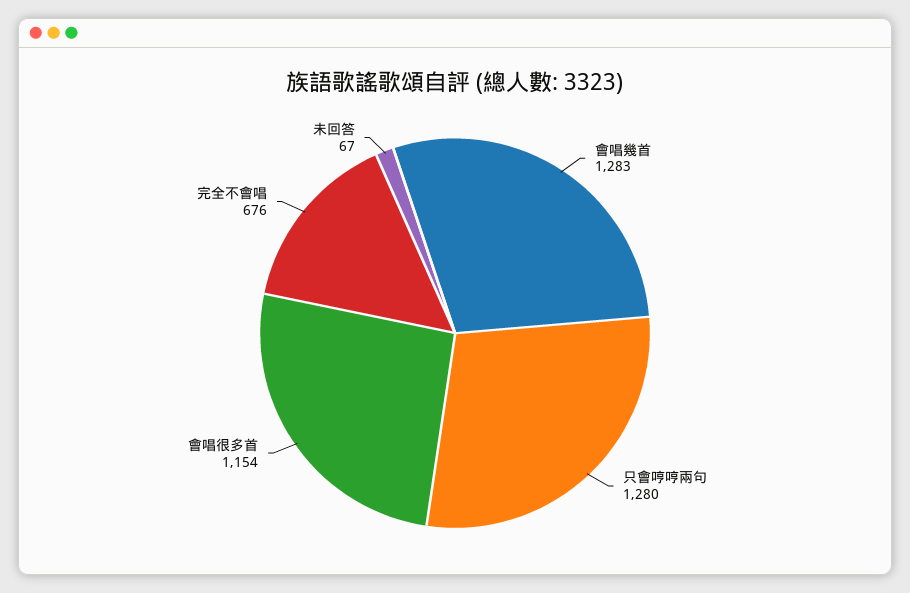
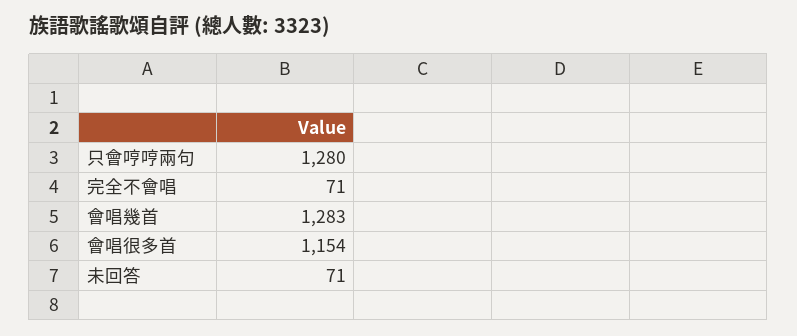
完全不會唱: 676 -> 71
未回答: 67 -> 71

